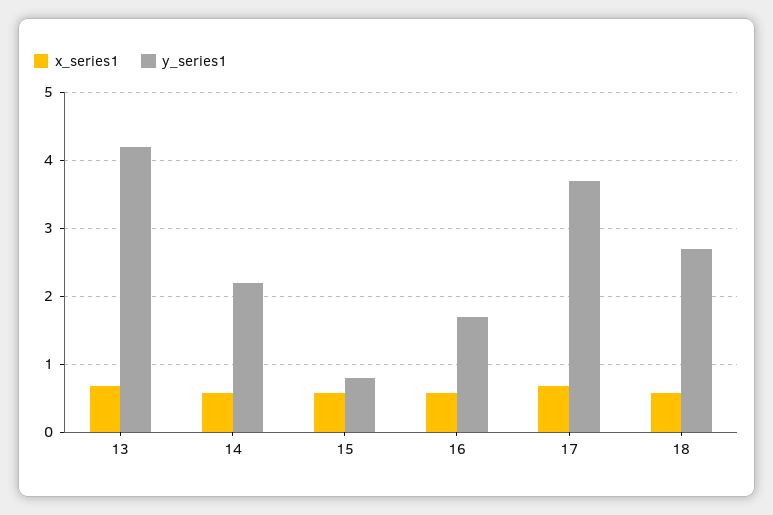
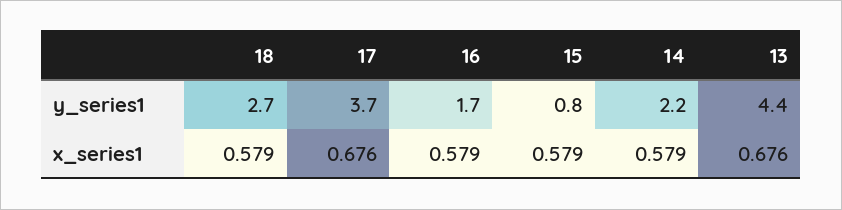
y_series1, 13: 4.2 -> 4.4

